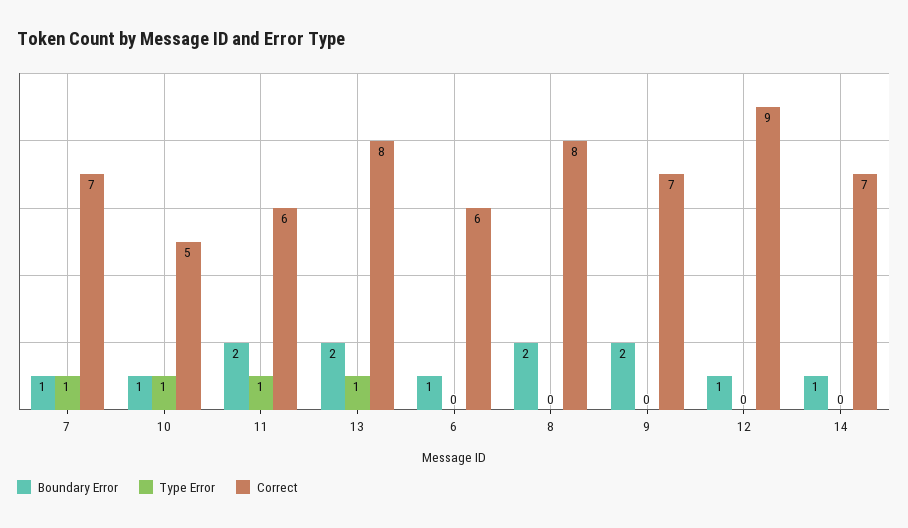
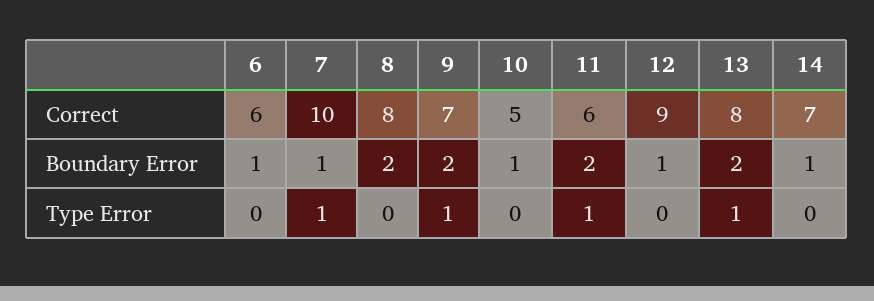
Correct, 7: 7 -> 10
Type Error, 10: 1 -> 0
Type Error, 9: 0 -> 1

